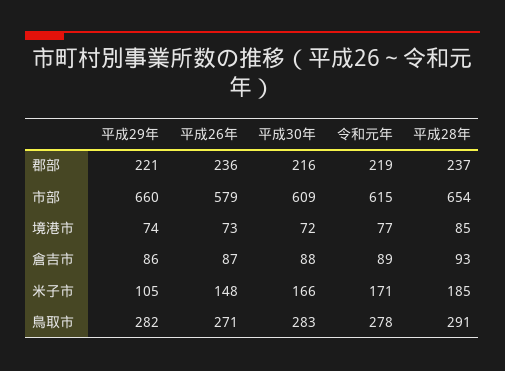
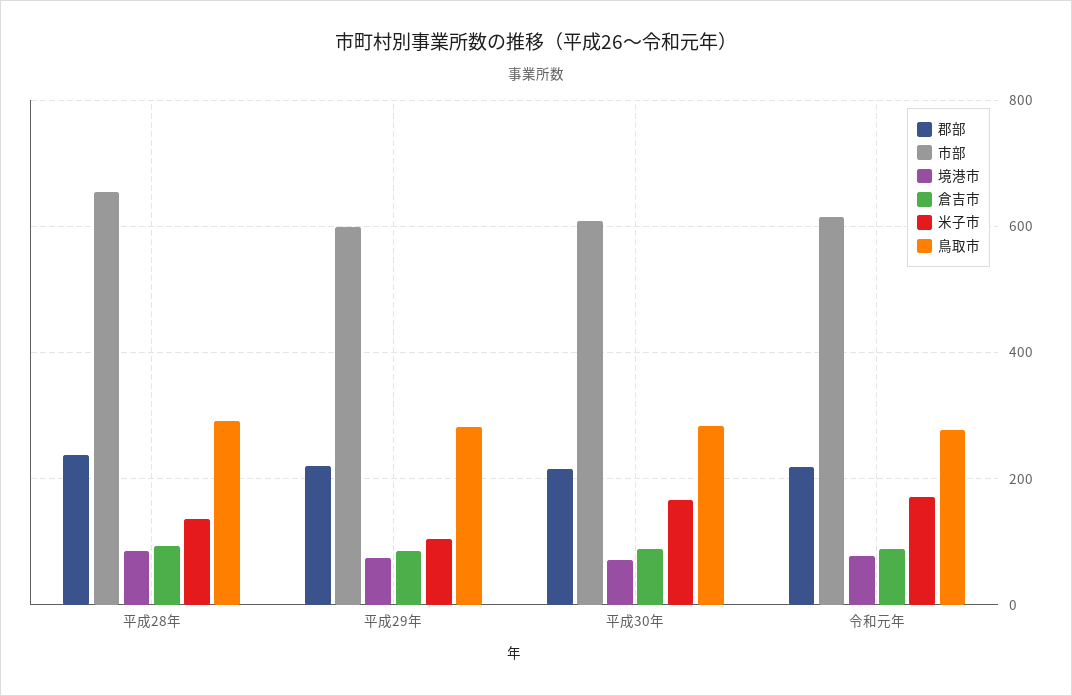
郡部, 平成26年: 236 -> none
市部, 平成29年: 660 -> 600
市部, 平成26年: 579 -> none
境港市, 平成26年: 73 -> none
倉吉市, 平成26年: 87 -> none
米子市, 平成26年: 148 -> none
米子市, 平成28年: 185 -> 140
鳥取市, 平成26年: 271 -> none

